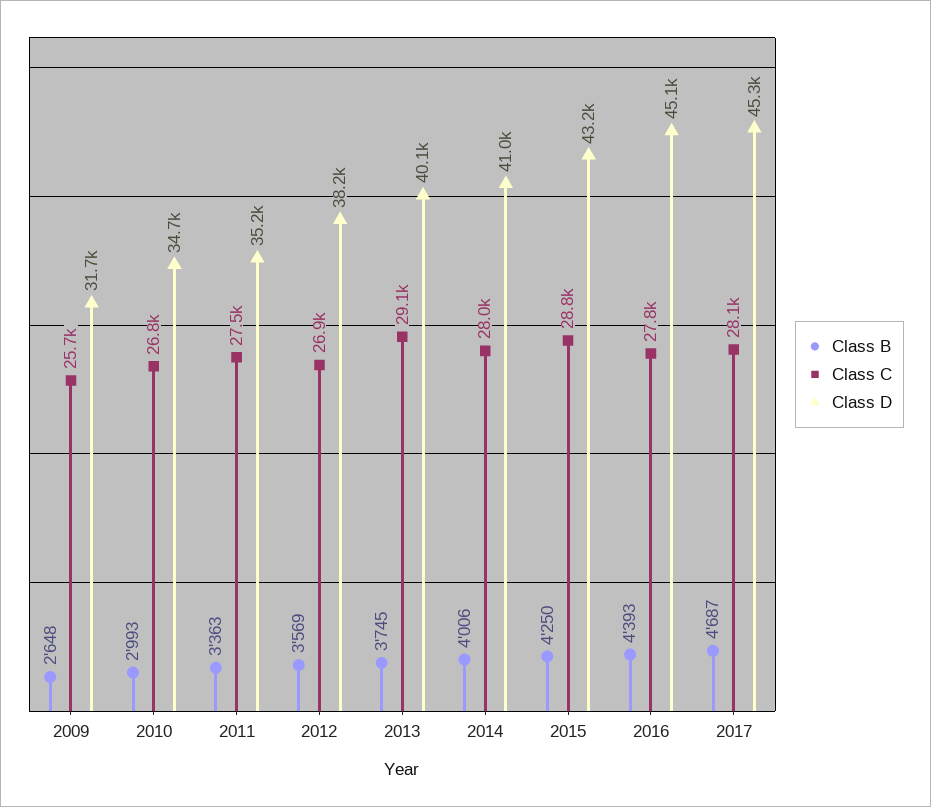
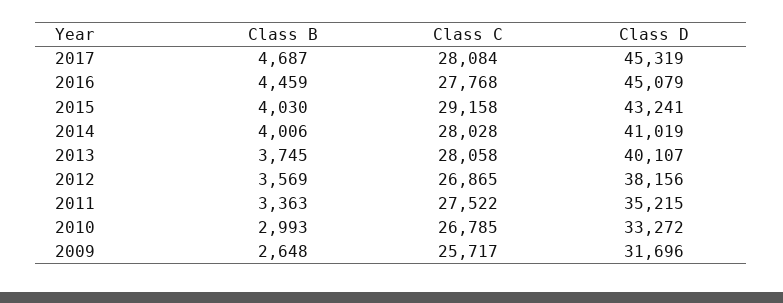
Class D, 2010: 34700 -> 33272
Class C, 2013: 29100 -> 28058
Class B, 2015: 4250 -> 4030
Class C, 2015: 28800 -> 29158
Class B, 2016: 4393 -> 4459

